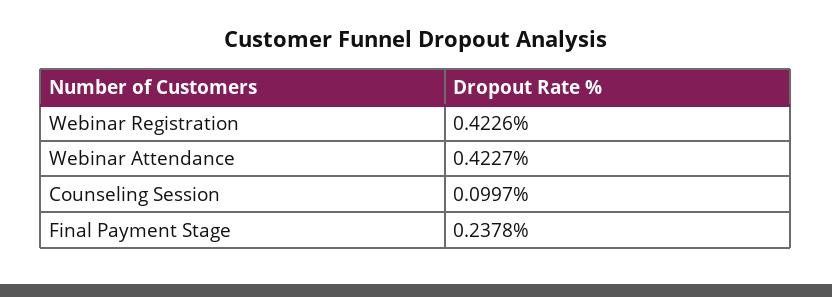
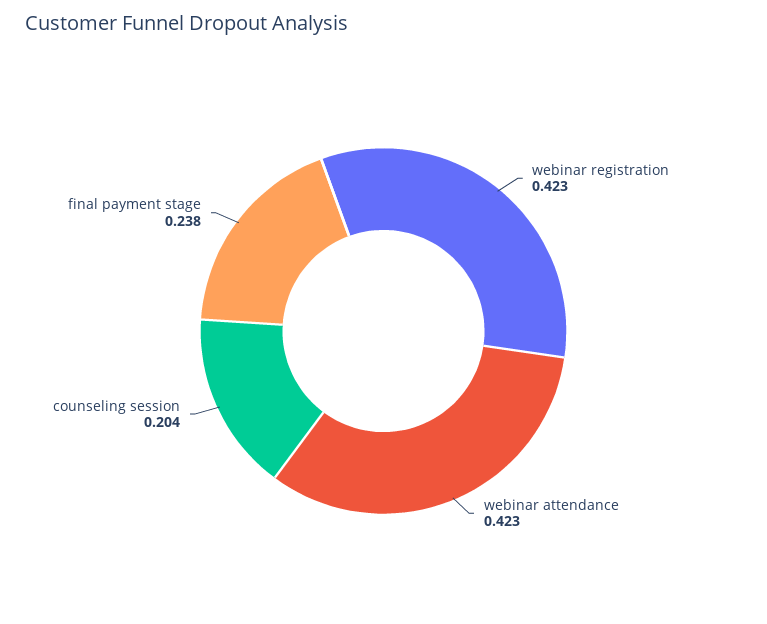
Counseling Session: 0.0997 -> 0.204

